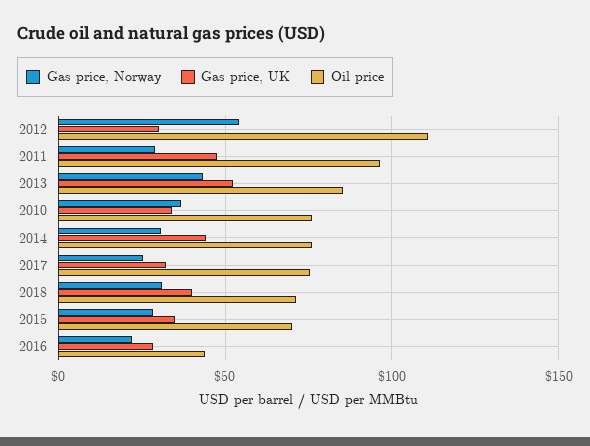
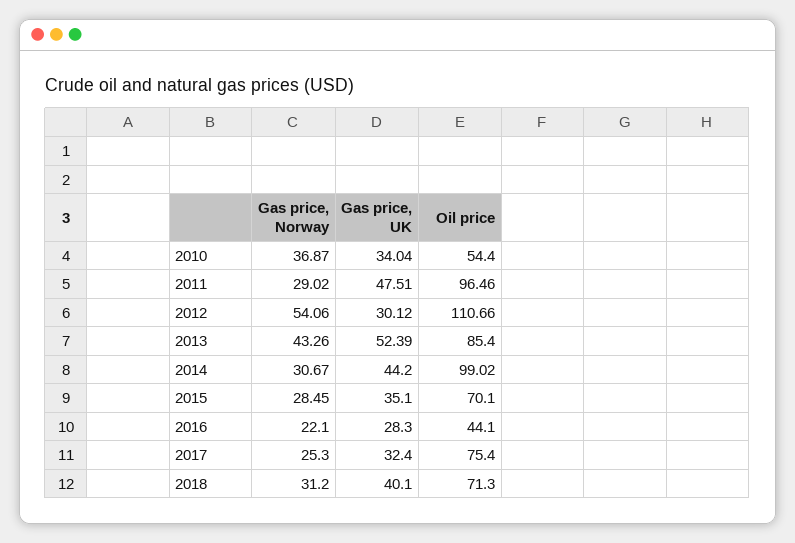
Oil price, 2010: 75 -> 54.4
Oil price, 2014: 75 -> 99.02

